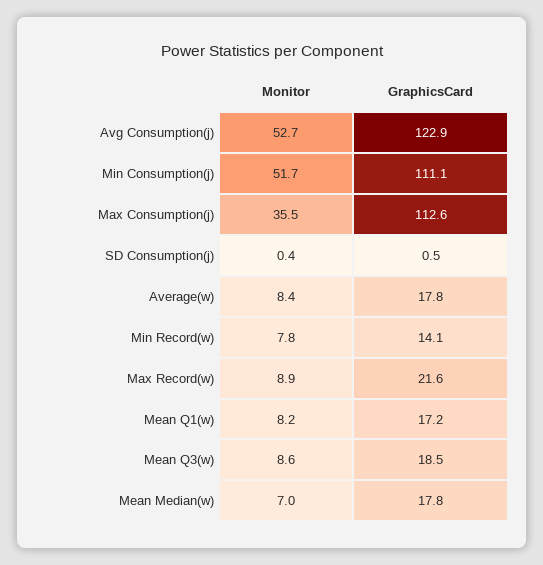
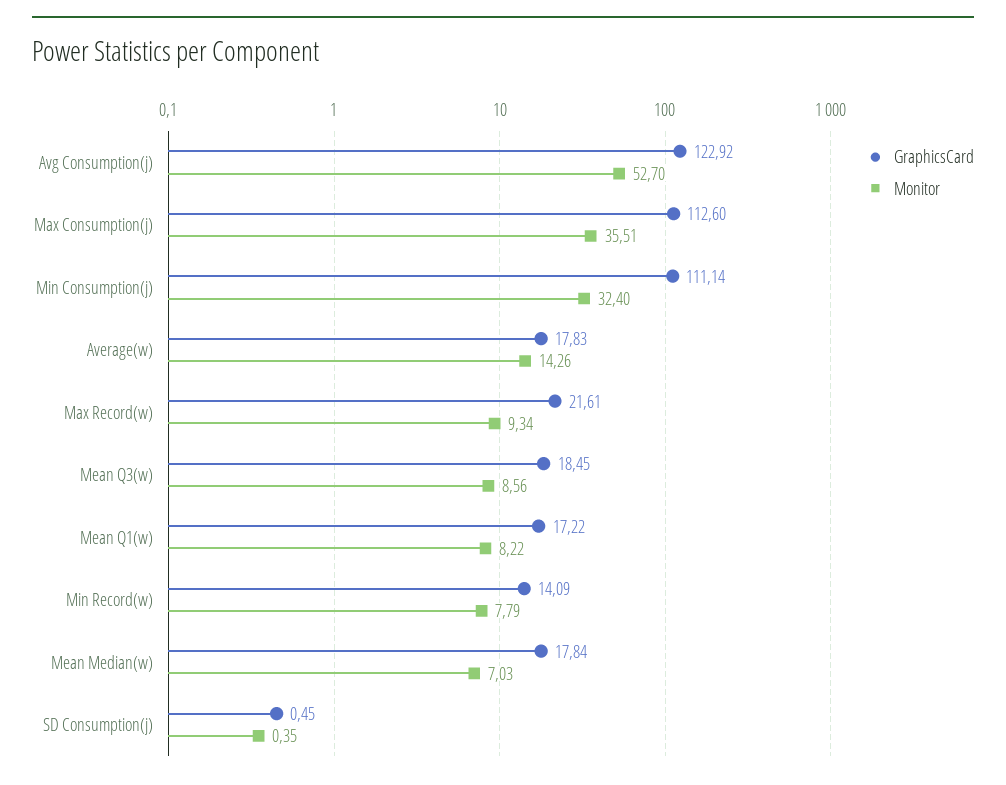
Monitor, Min Consumption(j): 51.7 -> 32.4
Monitor, Average(w): 8.4 -> 14.26
Monitor, Max Record(w): 8.9 -> 9.34

